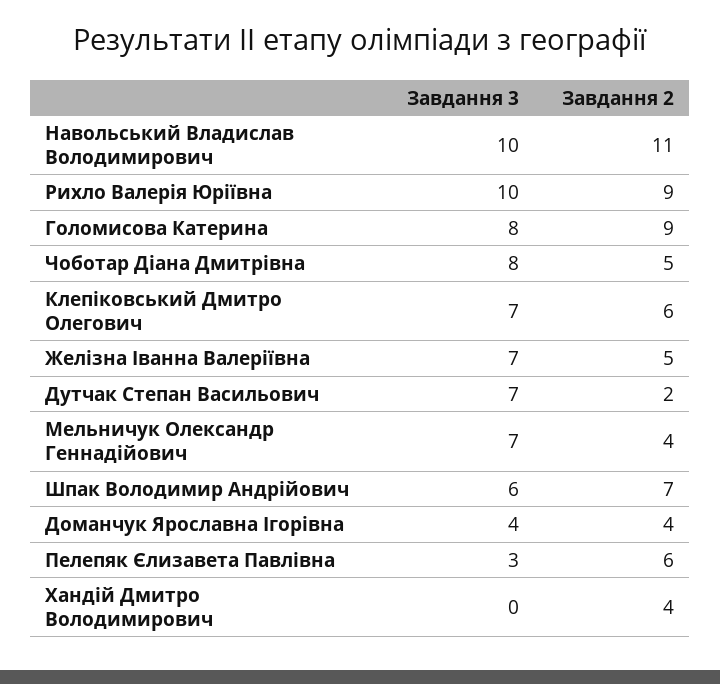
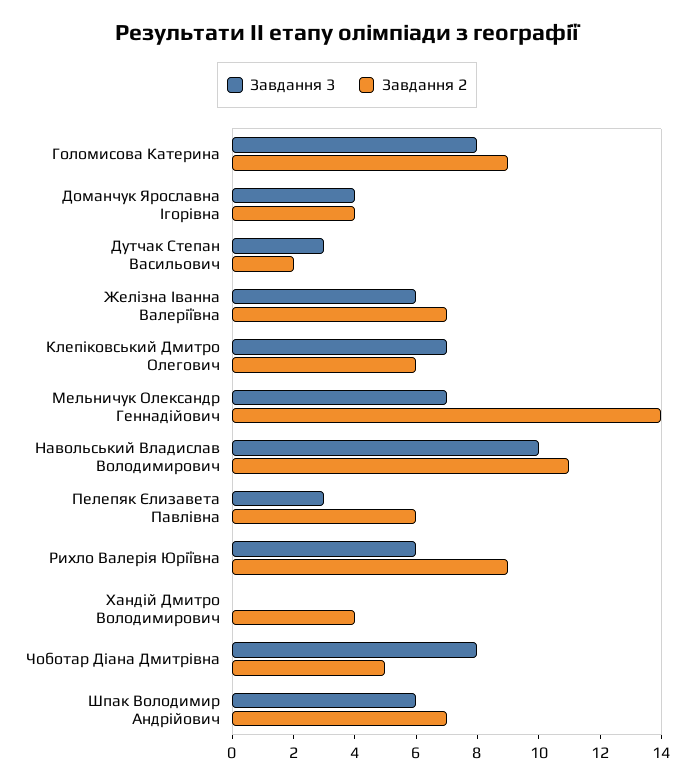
Завдання 3, Рихло Валерія Юріївна: 10 -> 6
Завдання 3, Желізна Іванна Валеріївна: 7 -> 6
Завдання 2, Желізна Іванна Валеріївна: 5 -> 7
Завдання 3, Дутчак Степан Васильович: 7 -> 3
Завдання 2, Мельничук Олександр Геннадійович: 4 -> 14

